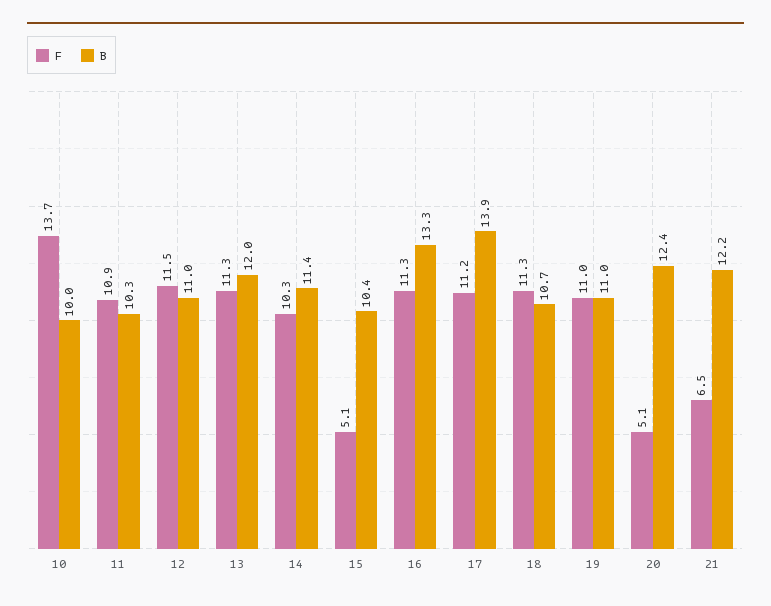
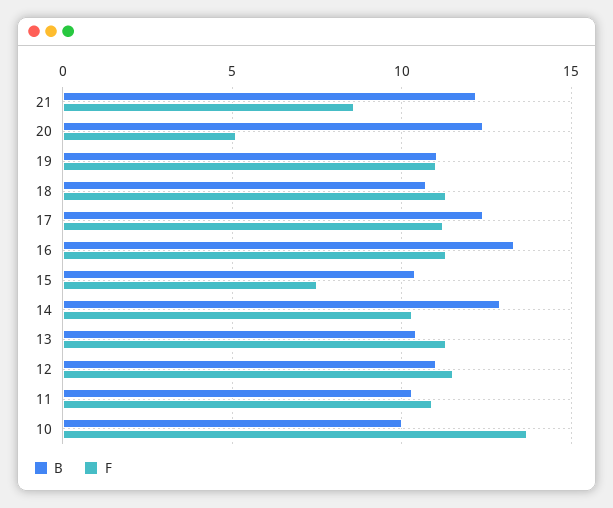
B, 13: 12 -> 10.5
B, 14: 11.4 -> 13
F, 15: 5.1 -> 7.5
B, 17: 13.9 -> 12.5
F, 21: 6.5 -> 8.5

